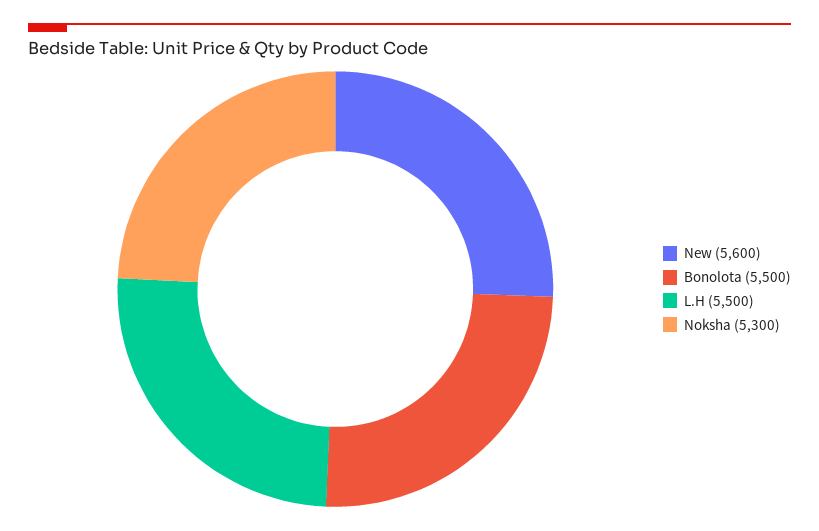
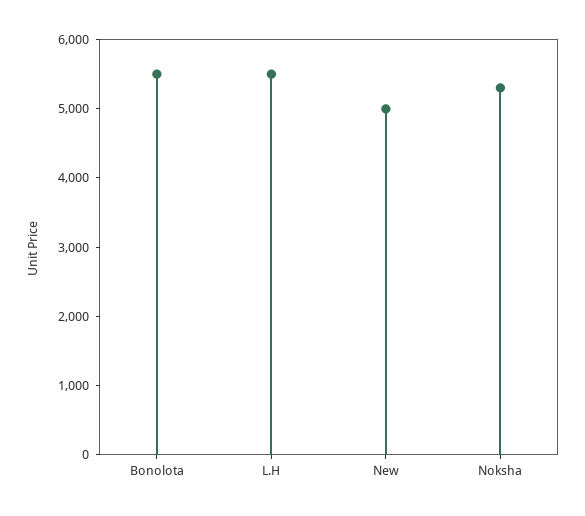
New: 5600 -> 5000

